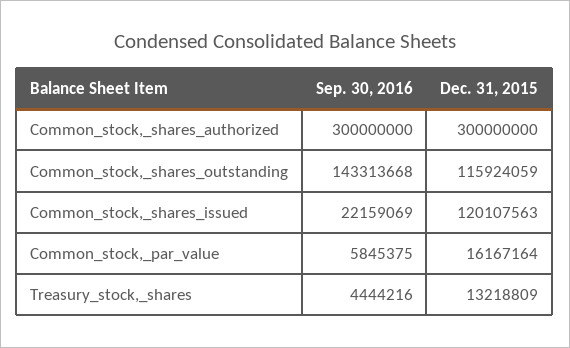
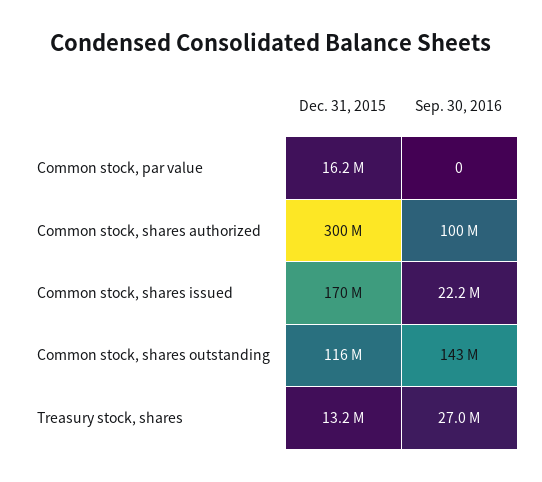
Sep. 30, 2016, Common_stock,_shares_authorized: 300000000 -> 100000000
Dec. 31, 2015, Common_stock,_shares_issued: 120107563 -> 170000000
Sep. 30, 2016, Common_stock,_par_value: 5845375 -> 0
Sep. 30, 2016, Treasury_stock,_shares: 4444216 -> 27000000

